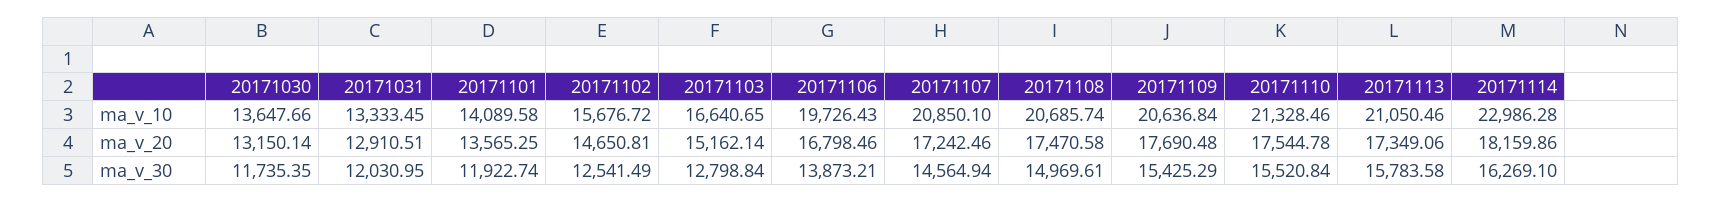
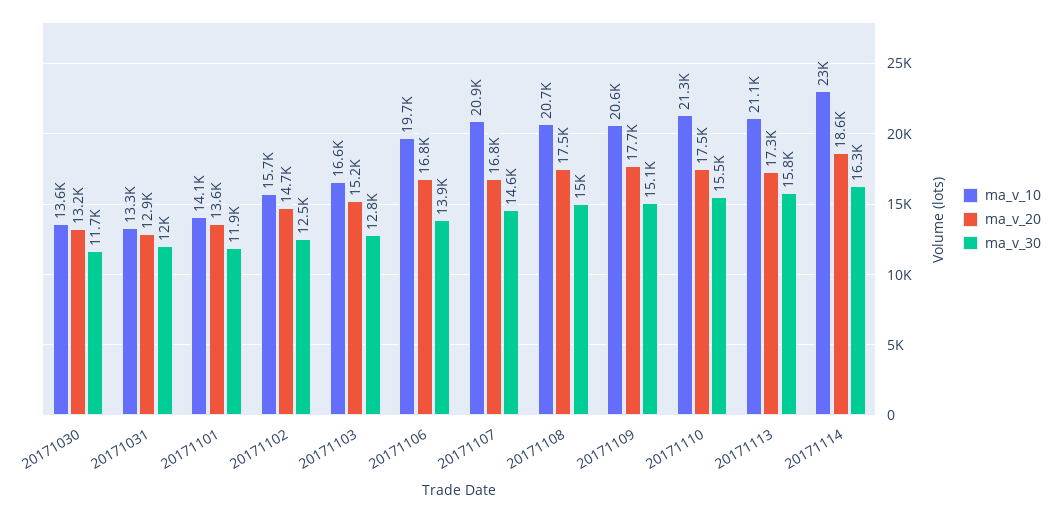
ma_v_20, 20171107: 17242.46 -> 16800
ma_v_20, 20171114: 18159.86 -> 18600
ma_v_30, 20171109: 15425.29 -> 15100

